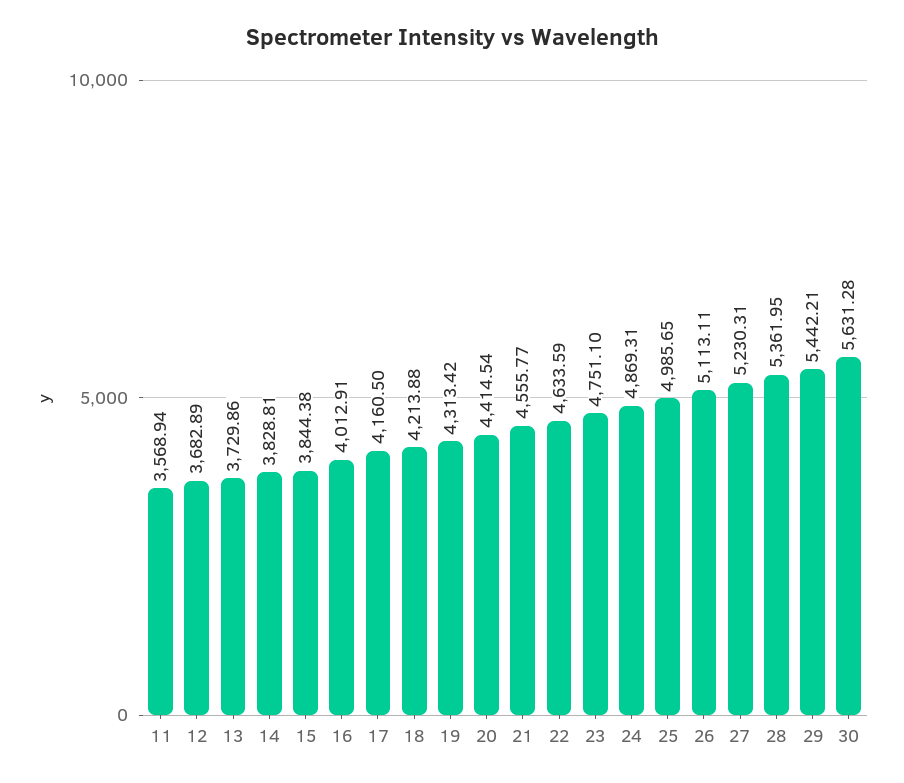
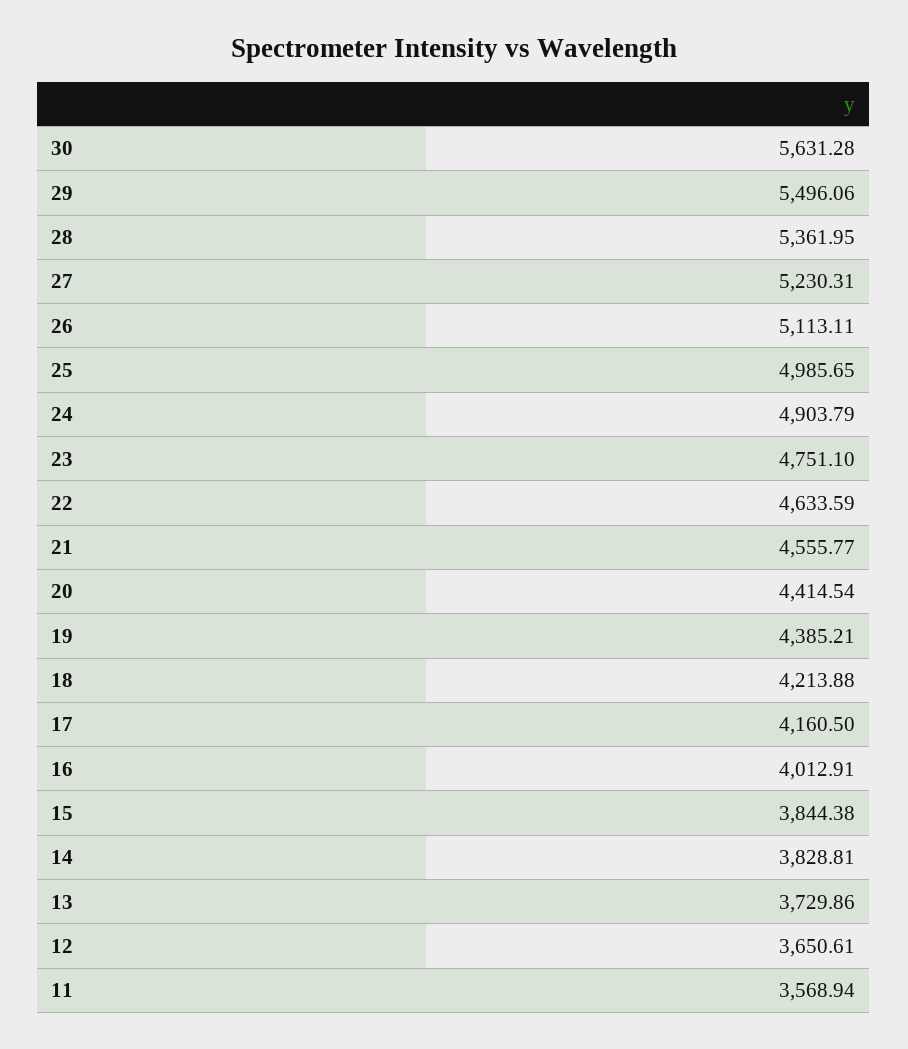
12: 3682.89 -> 3650.61
19: 4313.42 -> 4385.21
24: 4869.31 -> 4903.79
29: 5442.21 -> 5496.06

